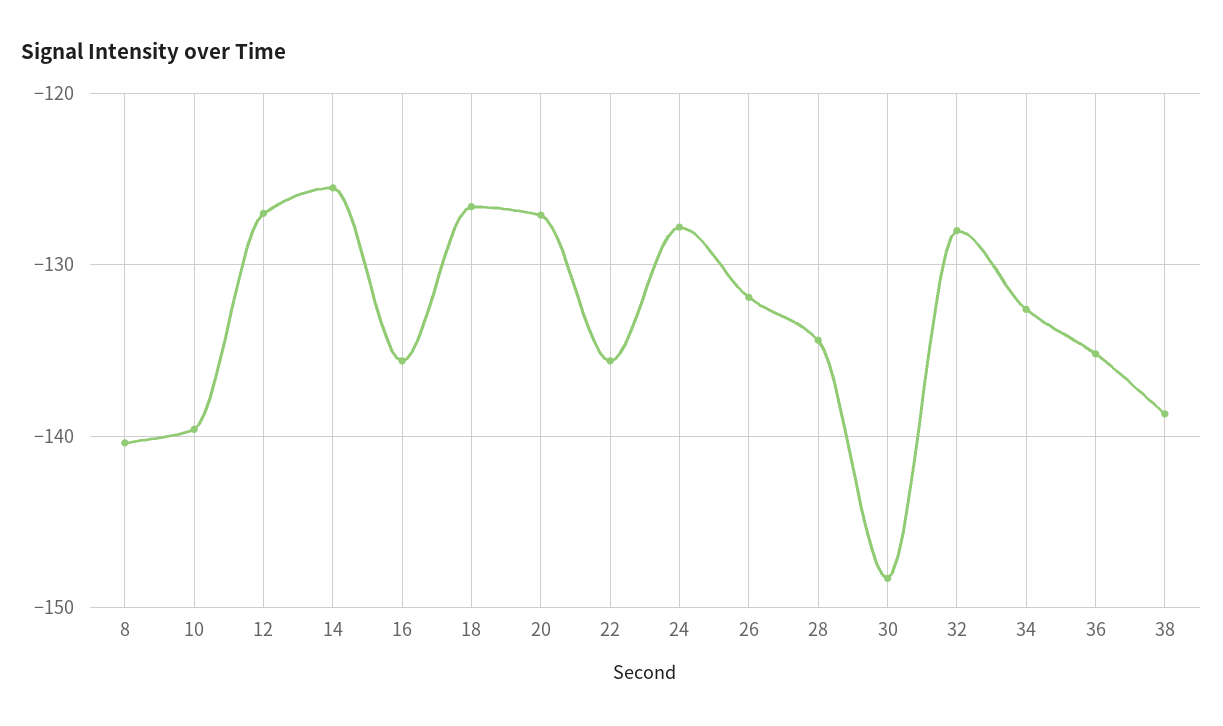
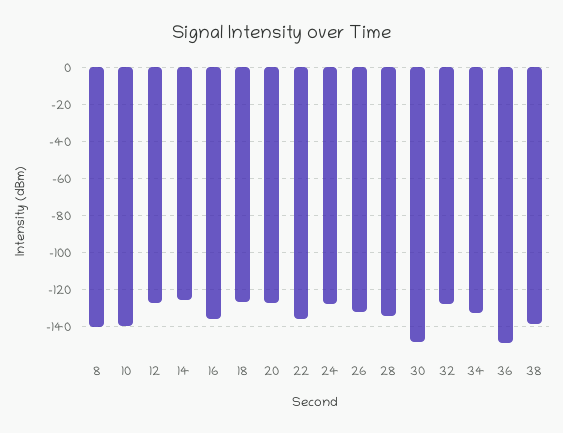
36: -135 -> -150

